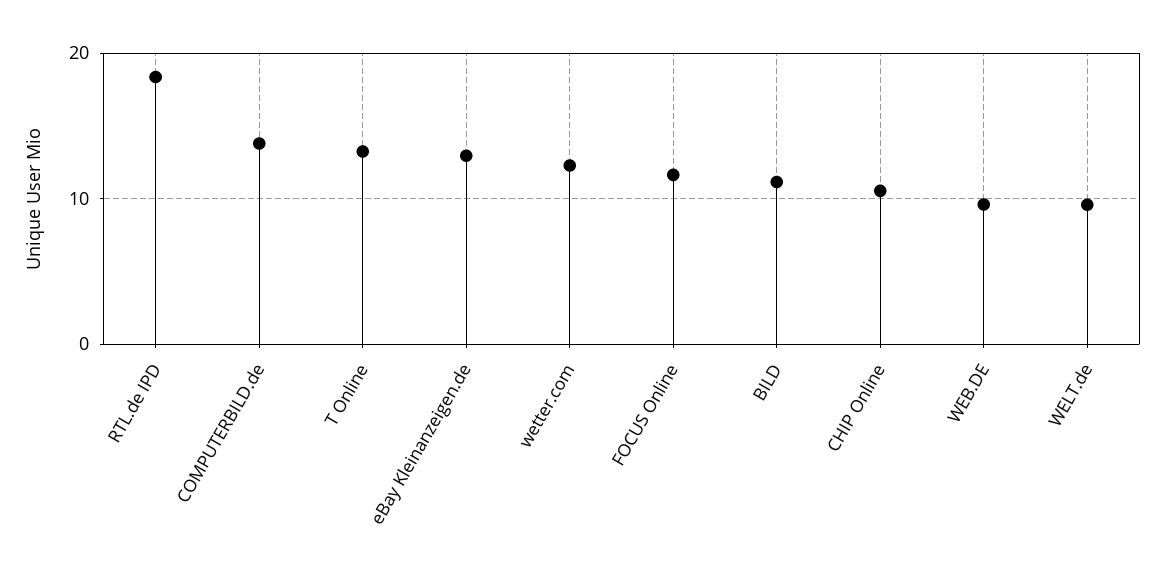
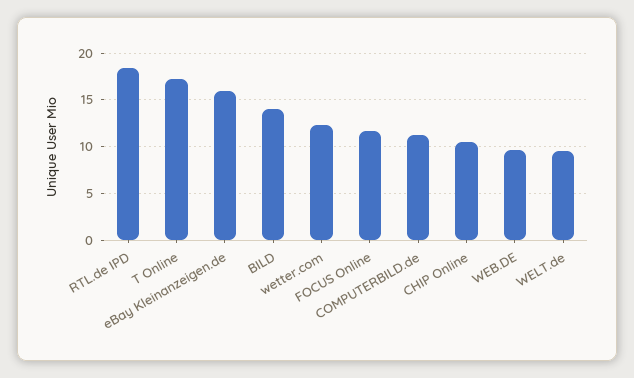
COMPUTERBILD.de: 14 -> 11
T Online: 13 -> 17
eBay Kleinanzeigen.de: 13 -> 16
BILD: 11 -> 14

